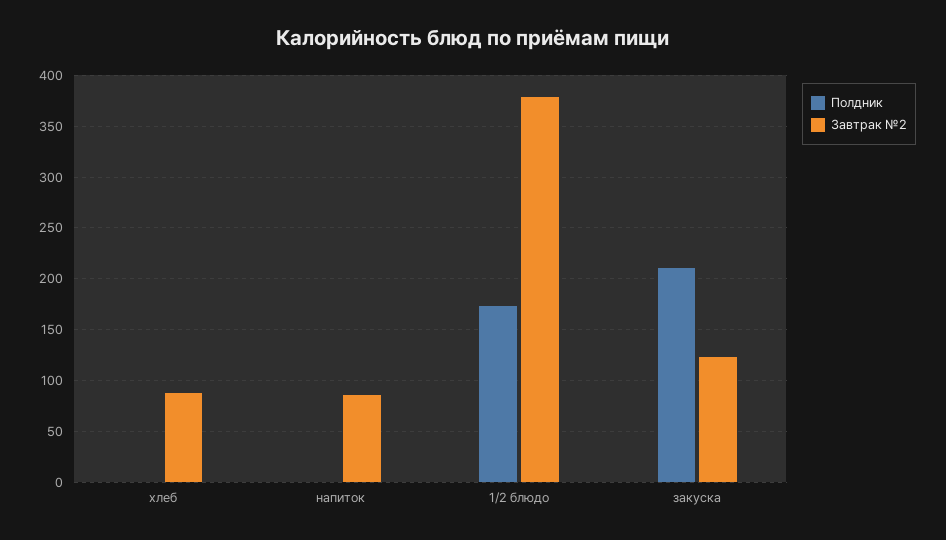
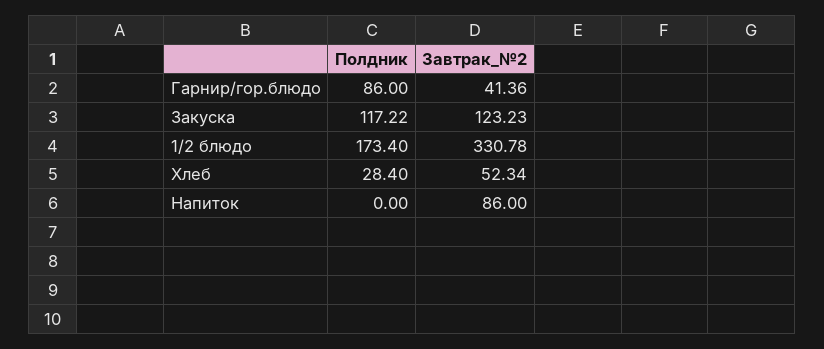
Полдник, хлеб: 0 -> 28.4
Завтрак №2, хлеб: 90 -> 52.34
Завтрак №2, 1/2 блюдо: 380 -> 330.78
Полдник, закуска: 210 -> 117.22
Полдник, Гарнир/гор.блюдо: none -> 86
Завтрак №2, Гарнир/гор.блюдо: none -> 41.36

